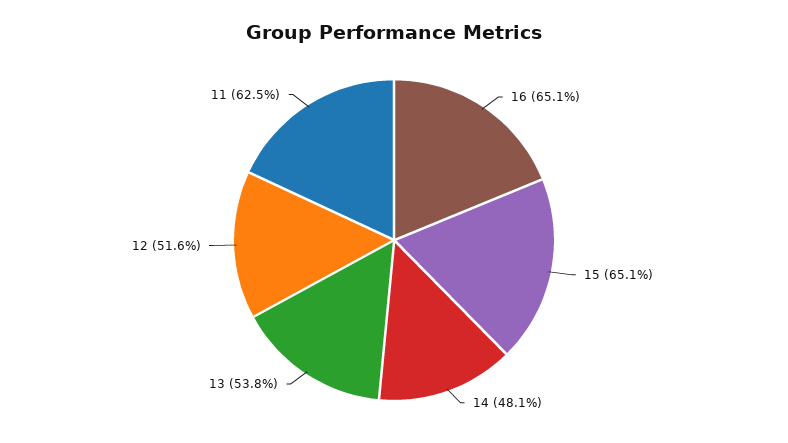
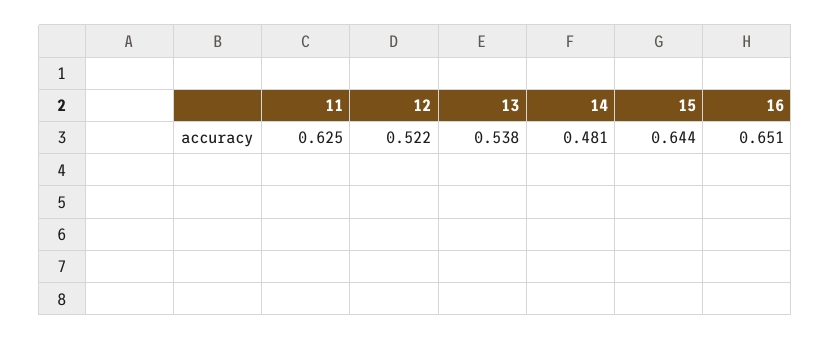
15: 0.651 -> 0.644
12: 0.516 -> 0.522

